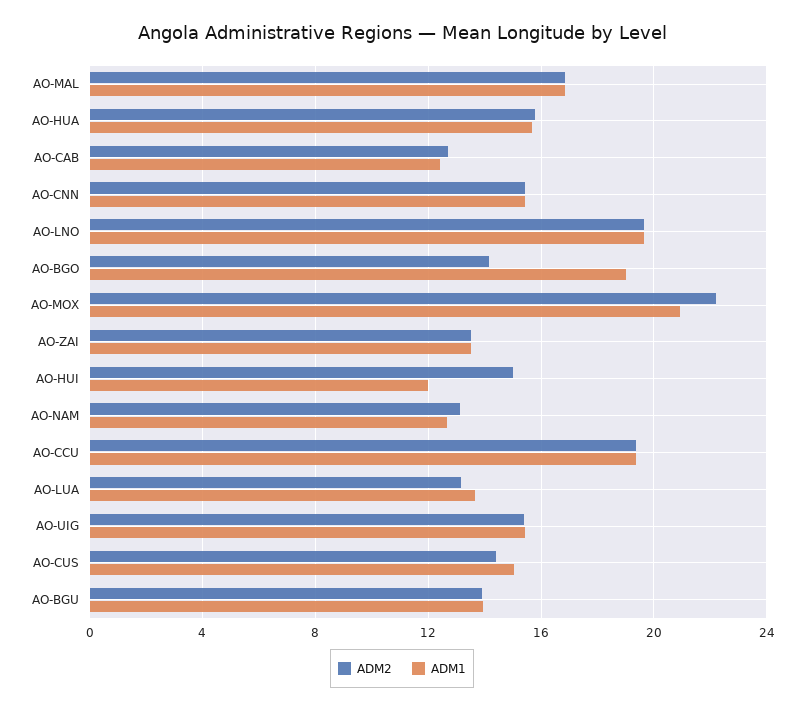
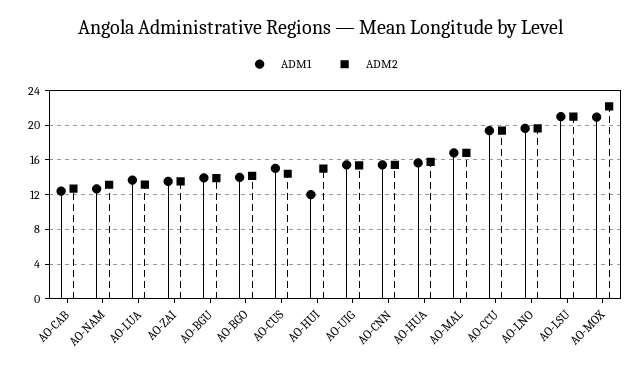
ADM1, AO-BGO: 19 -> 14
ADM1, AO-LSU: none -> 21
ADM2, AO-LSU: none -> 21

